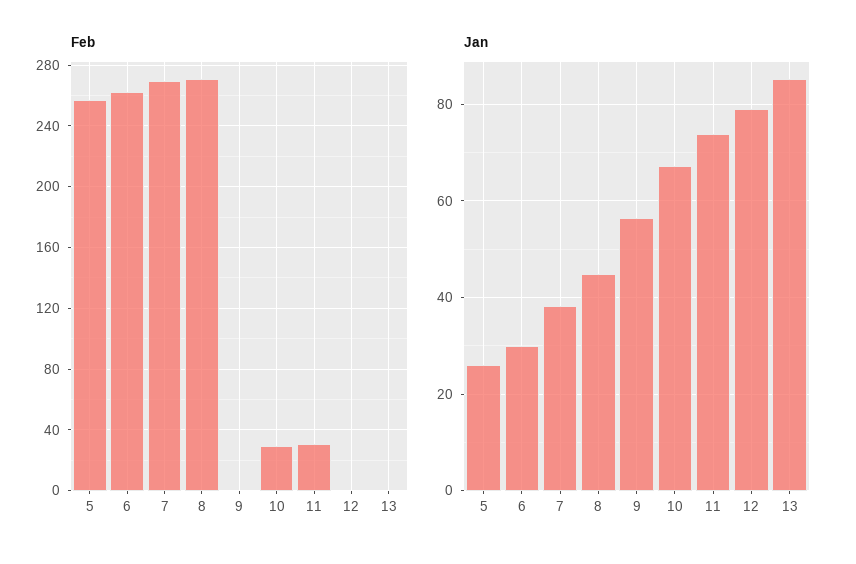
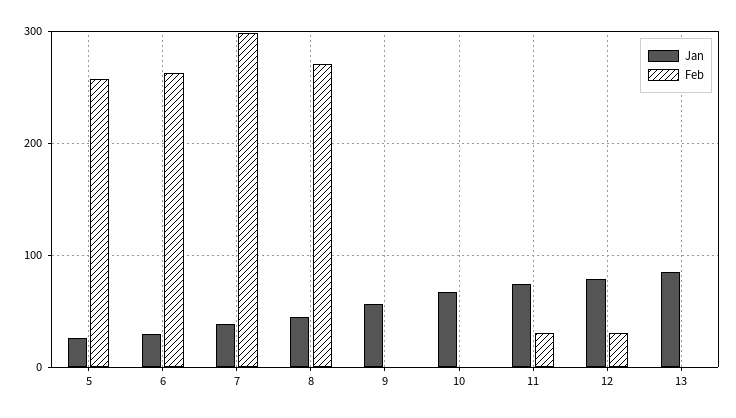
Feb, 7: 270 -> 300
Feb, 10: 30 -> 0
Feb, 12: 0 -> 30

